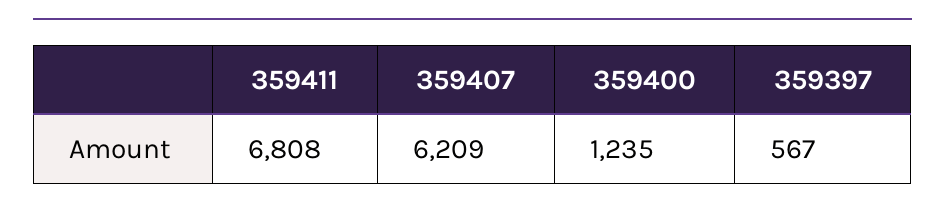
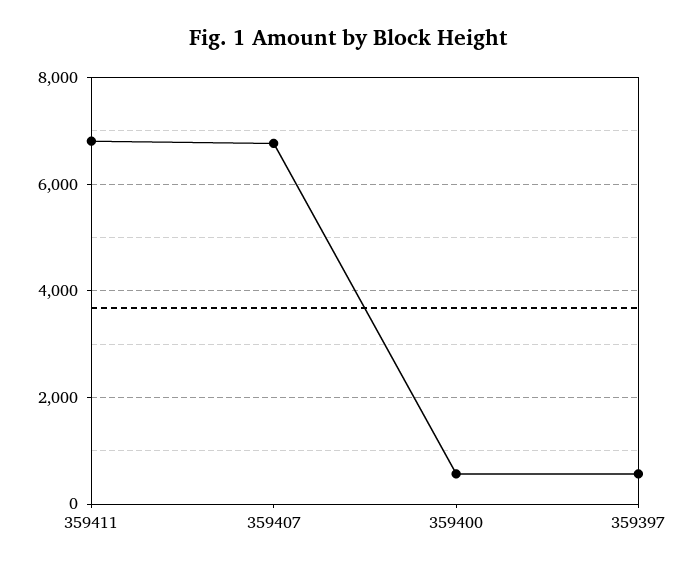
359407: 6209 -> 6800
359400: 1235 -> 600

